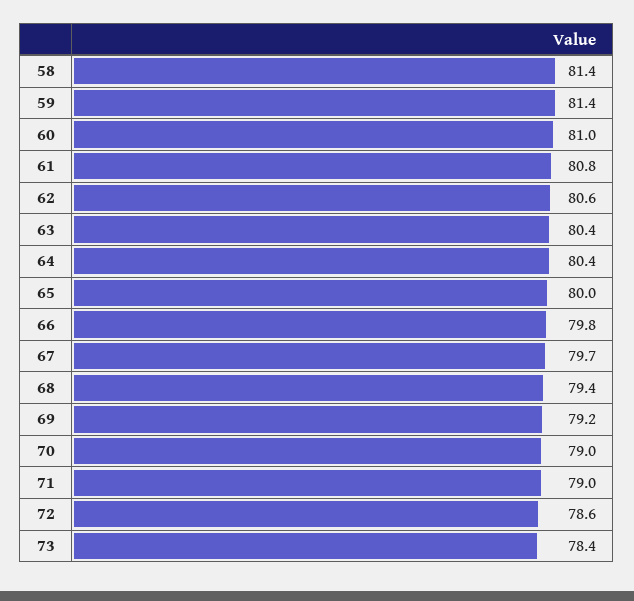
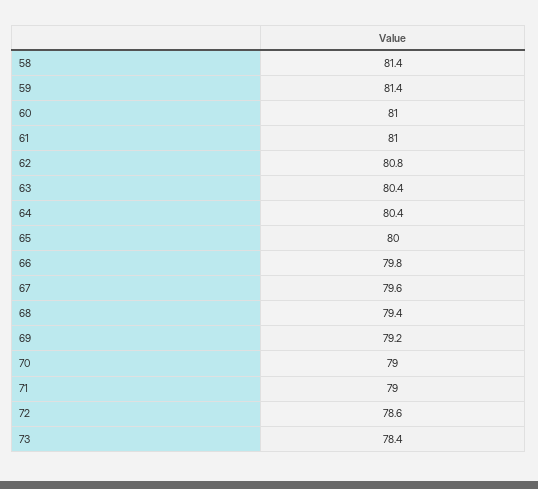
61: 80.8 -> 81
62: 80.6 -> 80.8
67: 79.7 -> 79.6

